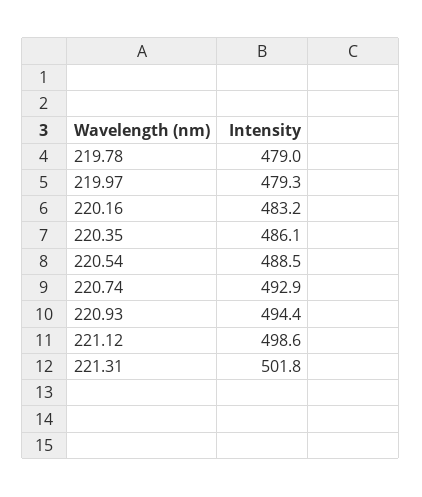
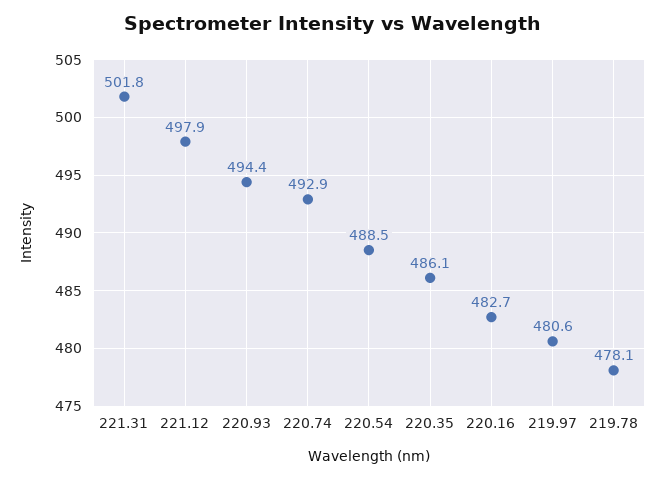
219.78: 479 -> 478.1
219.97: 479.3 -> 480.6
220.16: 483.2 -> 482.7
221.12: 498.6 -> 497.9

